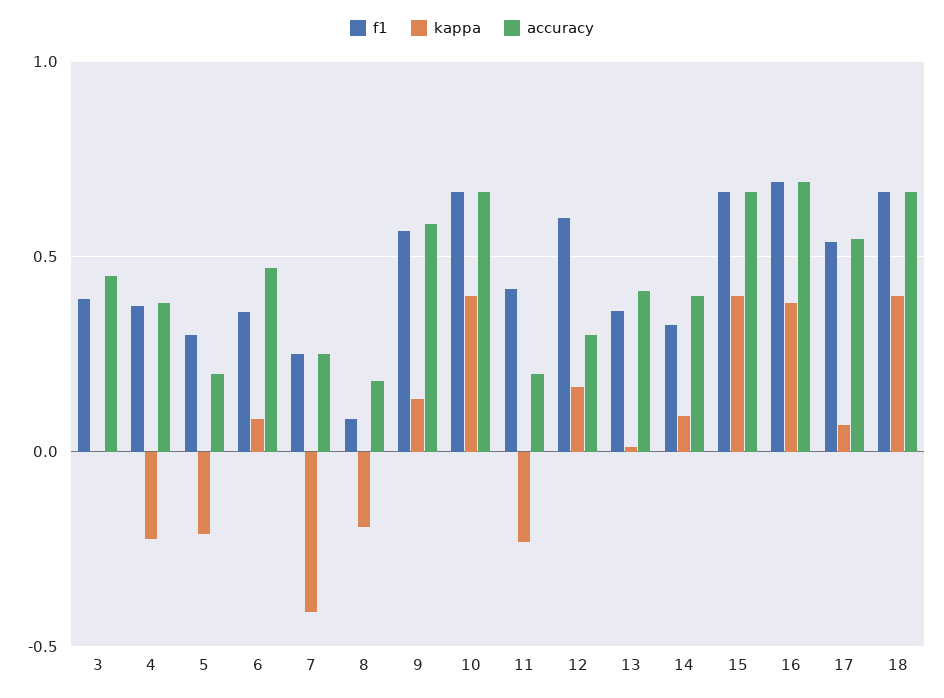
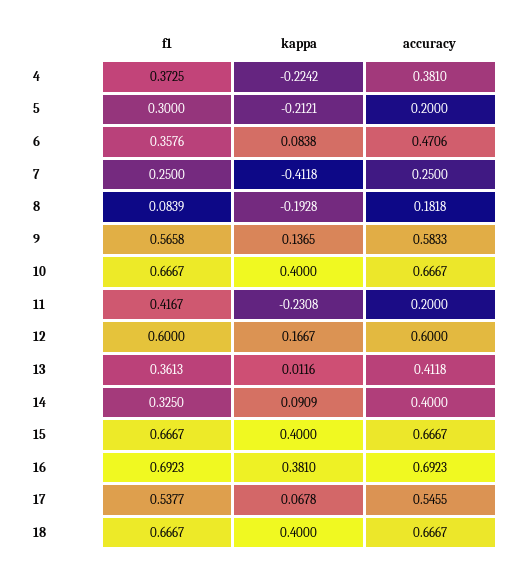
f1, 3: 0.4 -> none
kappa, 3: 0 -> none
accuracy, 3: 0.45 -> none
accuracy, 12: 0.3 -> 0.6

